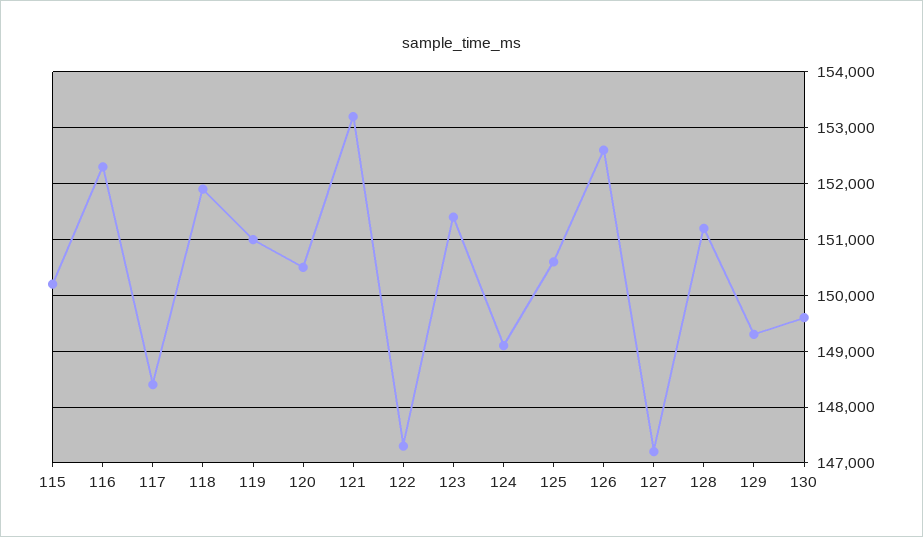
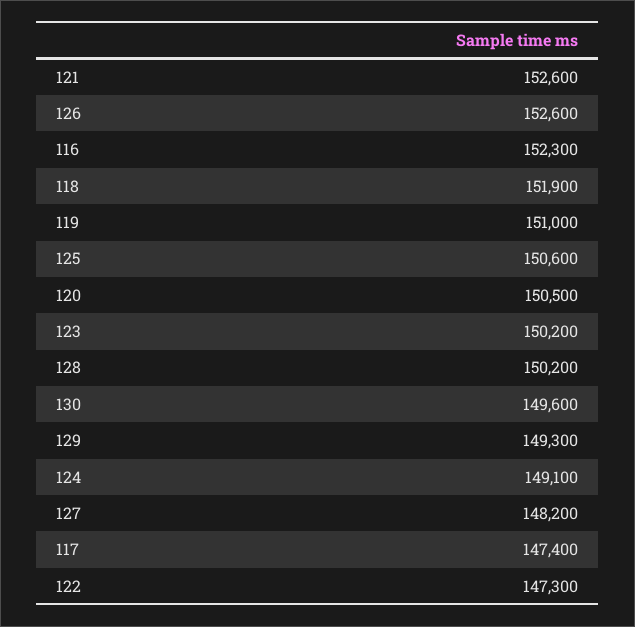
115: 150200 -> none
117: 148400 -> 147400
121: 153200 -> 152600
123: 151400 -> 150200
127: 147200 -> 148200
128: 151200 -> 150200

